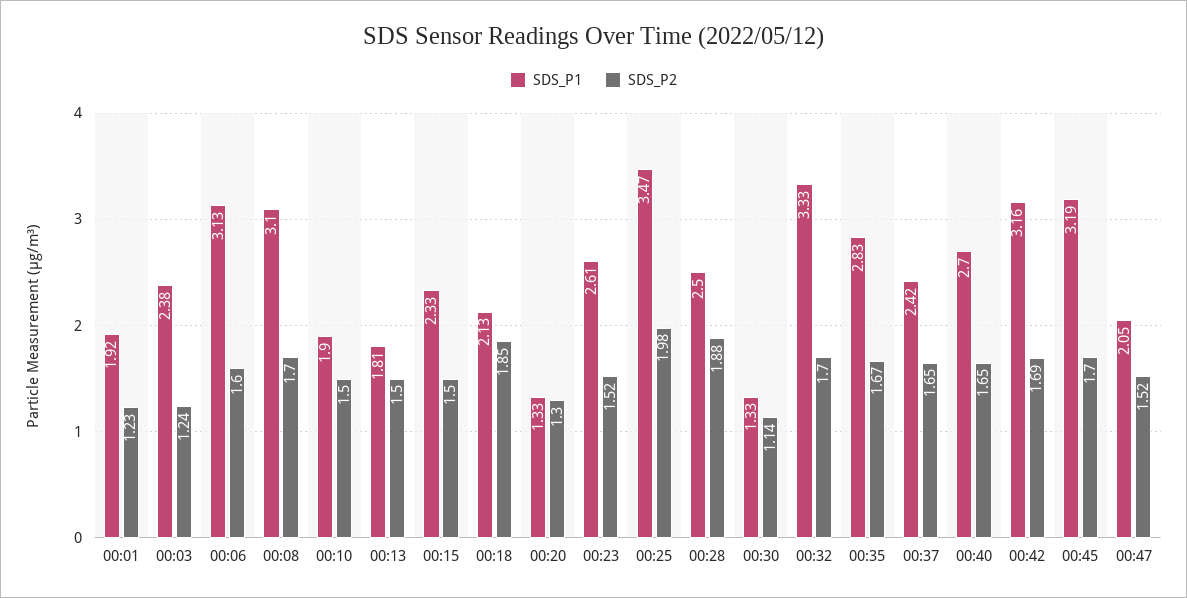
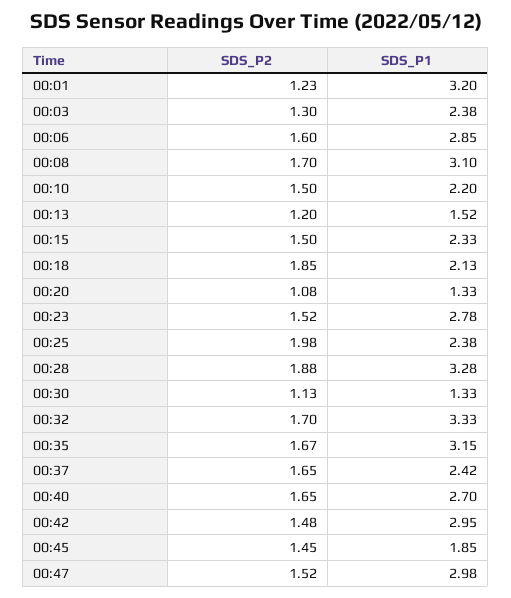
SDS_P1, 00:01: 1.92 -> 3.2
SDS_P2, 00:03: 1.24 -> 1.3
SDS_P1, 00:06: 3.13 -> 2.85
SDS_P1, 00:10: 1.9 -> 2.2
SDS_P1, 00:13: 1.81 -> 1.52
SDS_P2, 00:13: 1.5 -> 1.2
SDS_P2, 00:20: 1.3 -> 1.08
SDS_P1, 00:23: 2.61 -> 2.78
SDS_P1, 00:25: 3.47 -> 2.38
SDS_P1, 00:28: 2.5 -> 3.28
SDS_P2, 00:30: 1.14 -> 1.13
SDS_P1, 00:35: 2.83 -> 3.15
SDS_P1, 00:42: 3.16 -> 2.95
SDS_P2, 00:42: 1.69 -> 1.48
SDS_P1, 00:45: 3.19 -> 1.85
SDS_P2, 00:45: 1.7 -> 1.45
SDS_P1, 00:47: 2.05 -> 2.98

